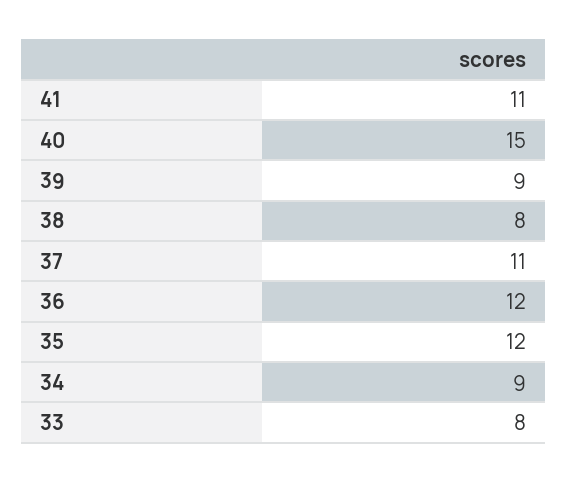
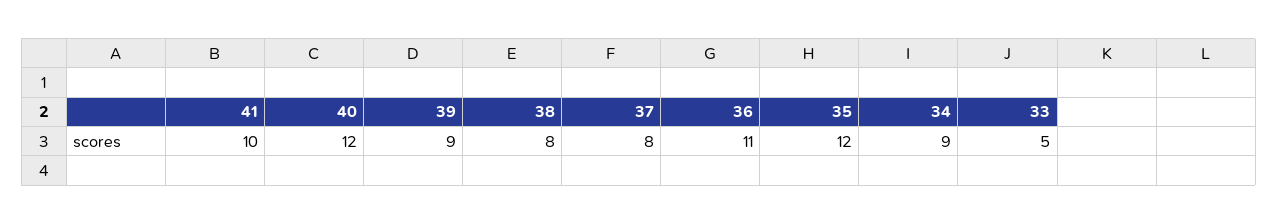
41: 11 -> 10
40: 15 -> 12
37: 11 -> 8
36: 12 -> 11
33: 8 -> 5

